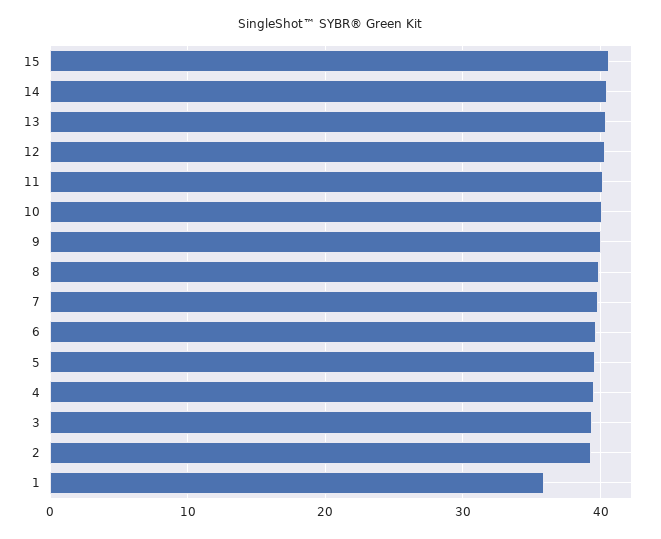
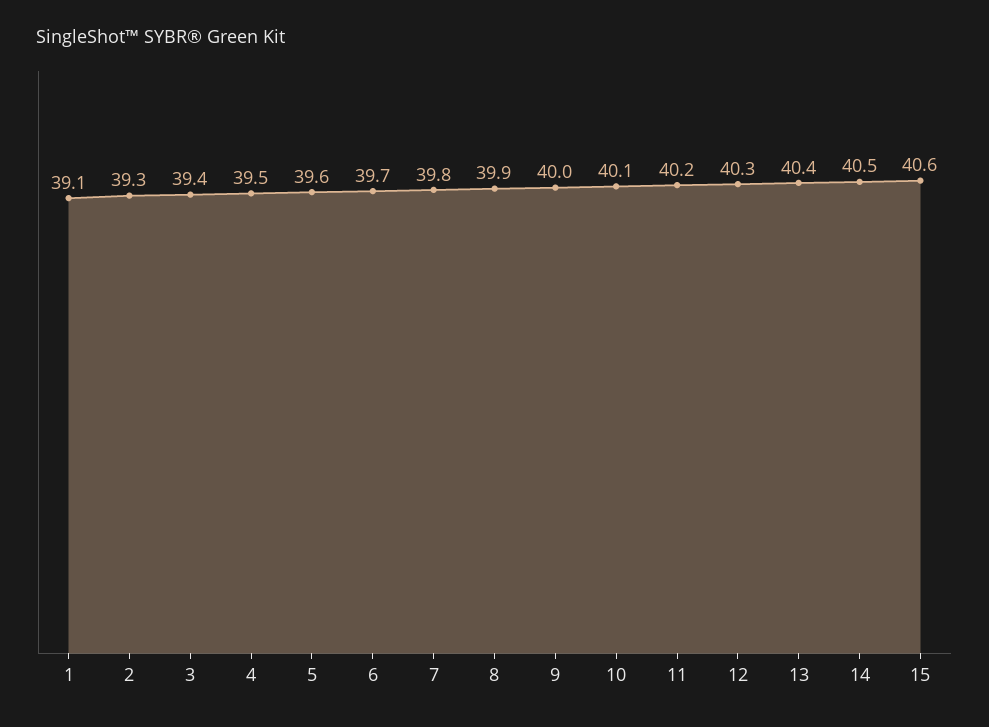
1: 36 -> 39.1

